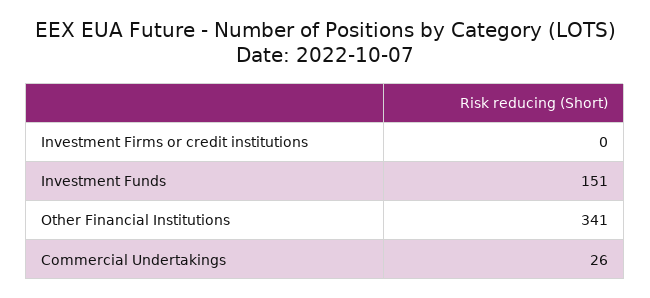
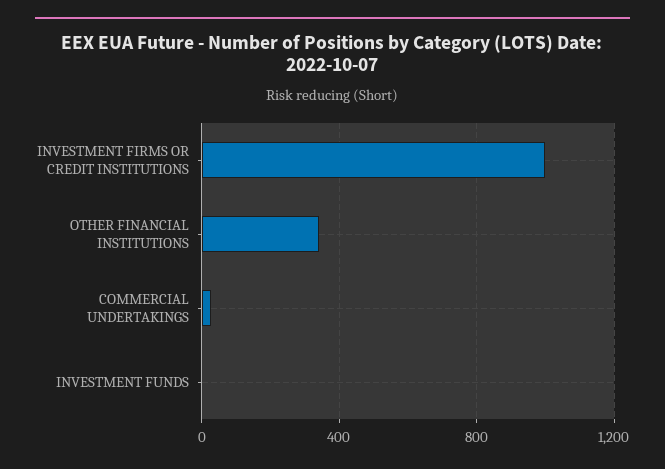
Investment Firms or credit institutions: 0 -> 1000
Investment Funds: 151 -> 0

